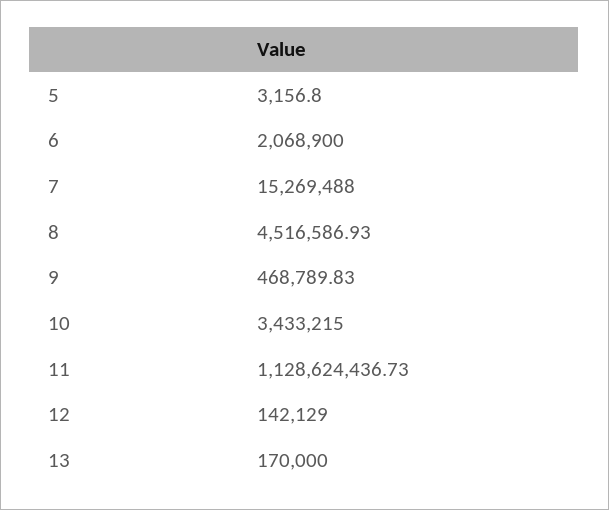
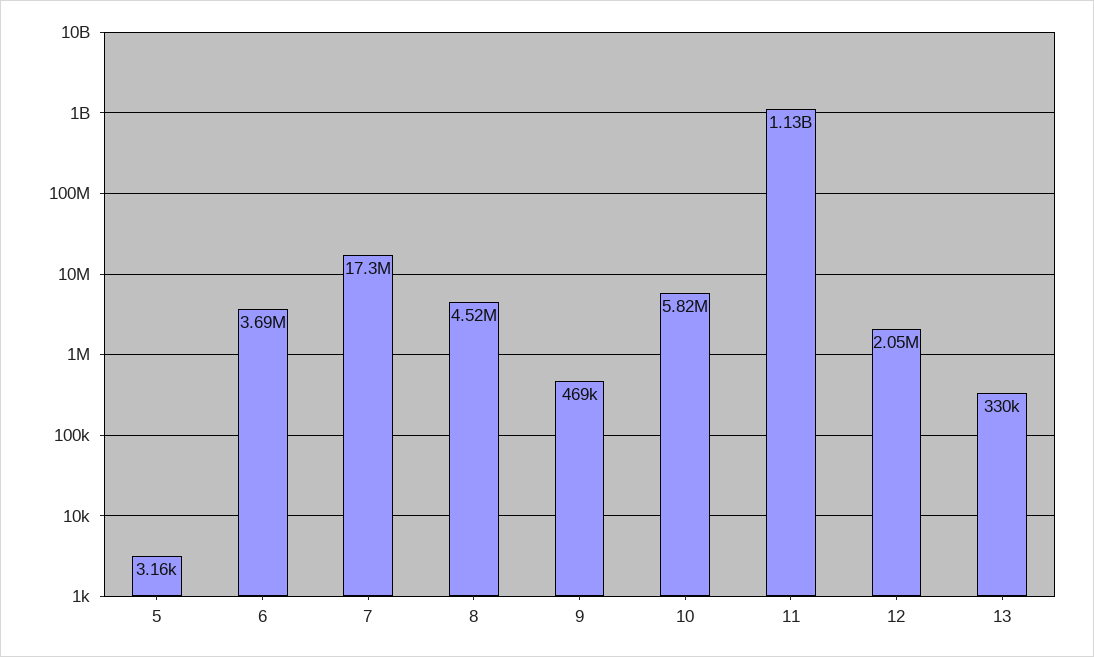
6: 2068900 -> 3690000
7: 15269488 -> 17300000
10: 3433215 -> 5820000
12: 142129 -> 2050000
13: 170000 -> 330000

